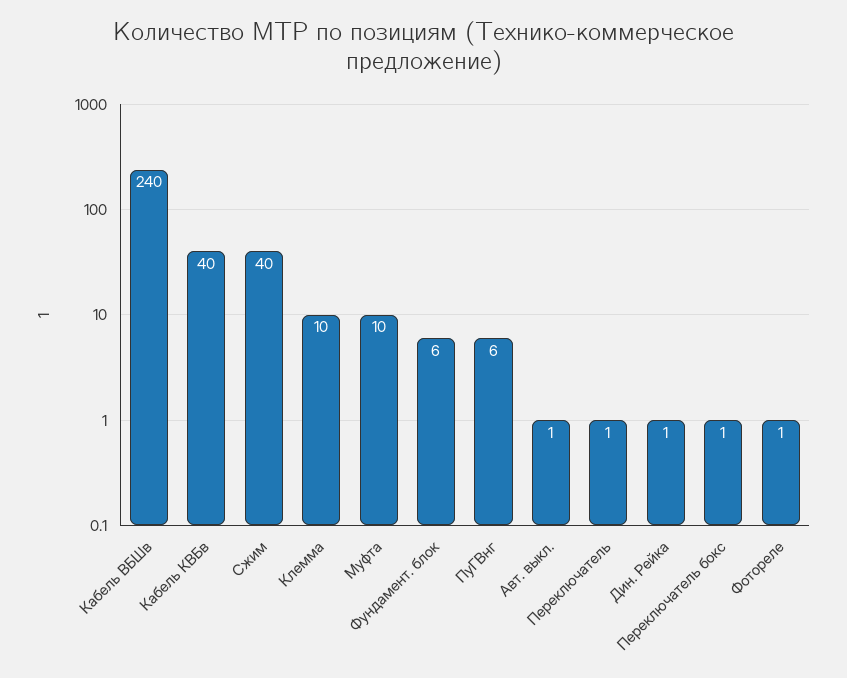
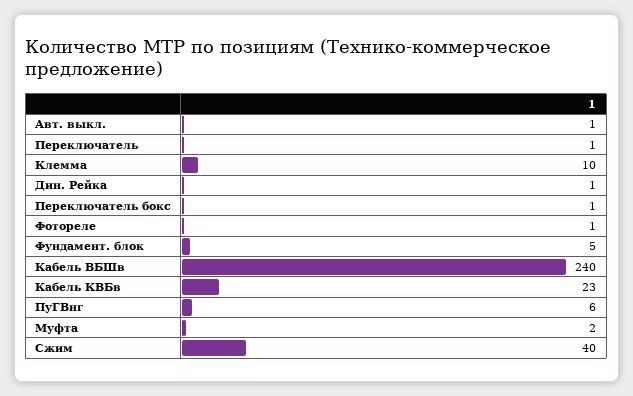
Кабель КВБв: 40 -> 23
Муфта: 10 -> 2
Фундамент. блок: 6 -> 5

